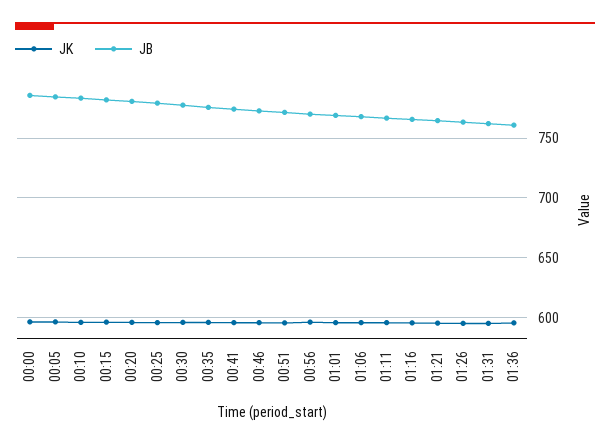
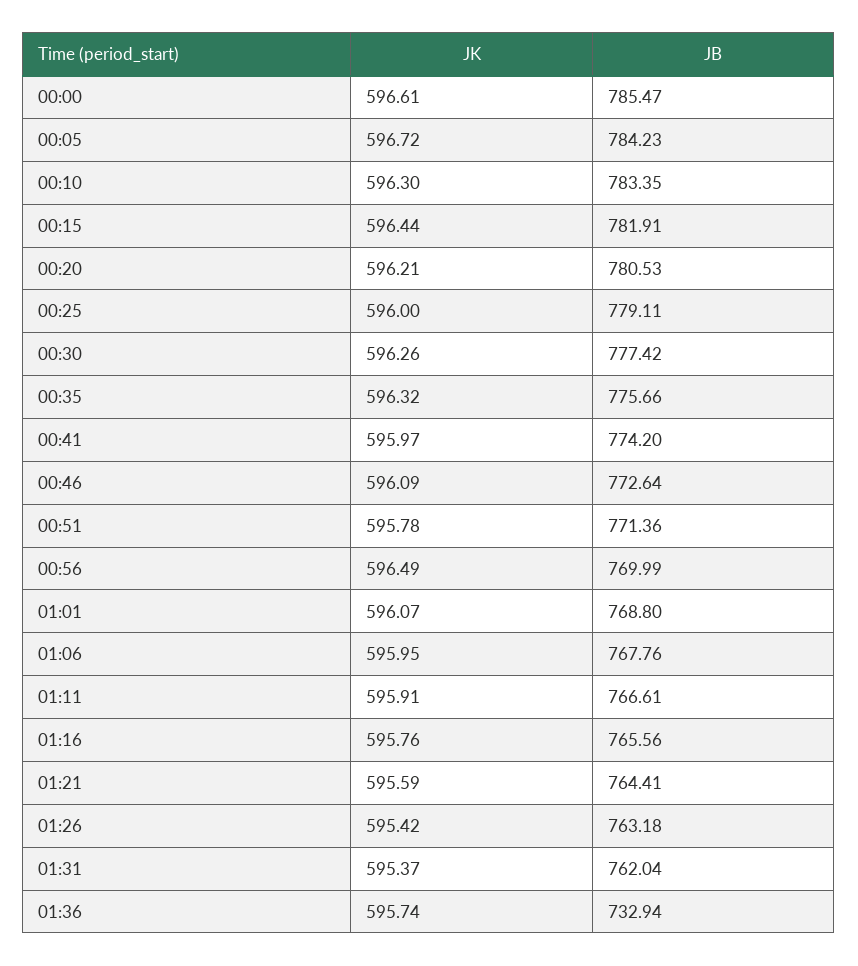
JB, 01:36: 760 -> 732.94

